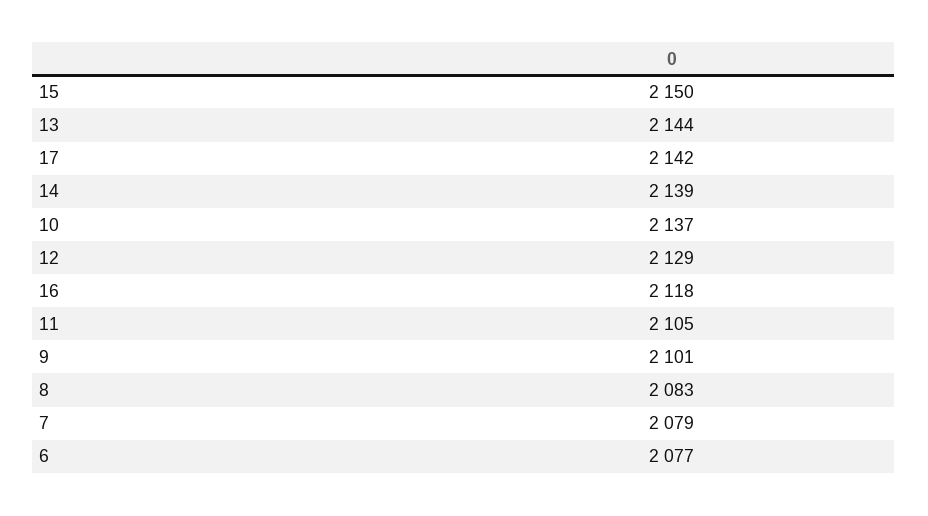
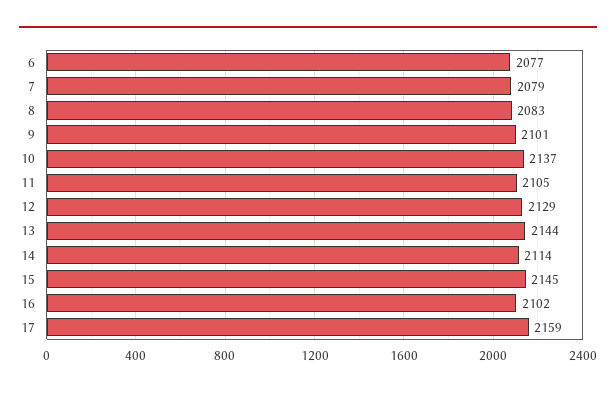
15: 2150 -> 2145
17: 2142 -> 2159
14: 2139 -> 2114
16: 2118 -> 2102

